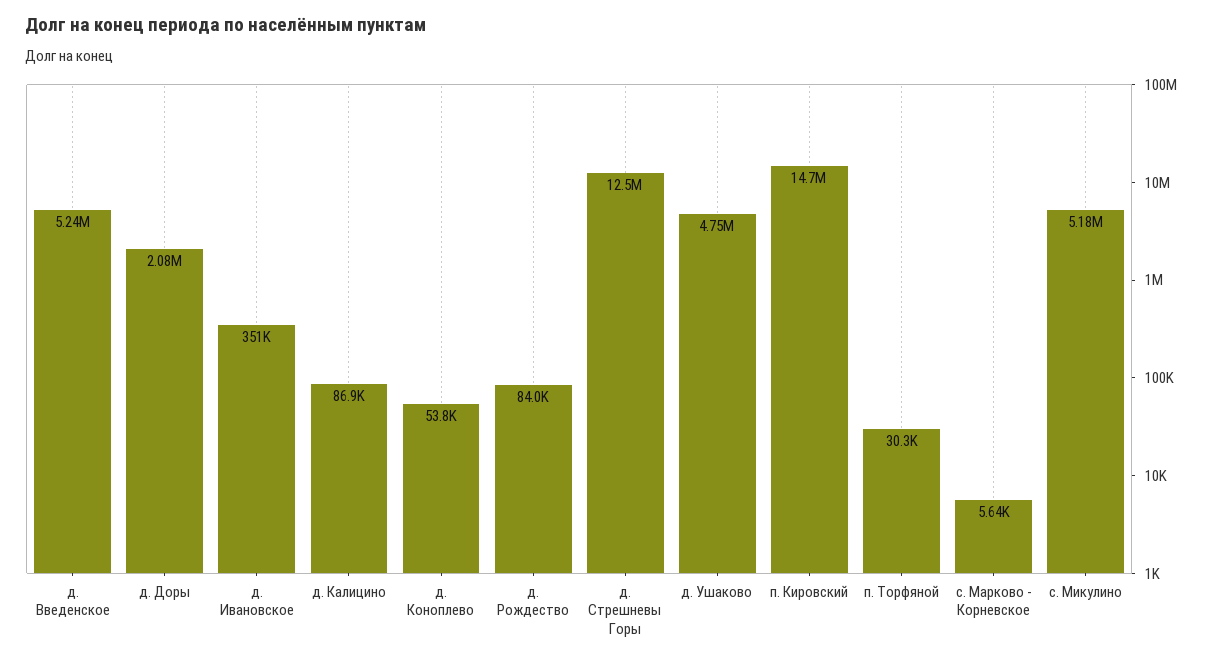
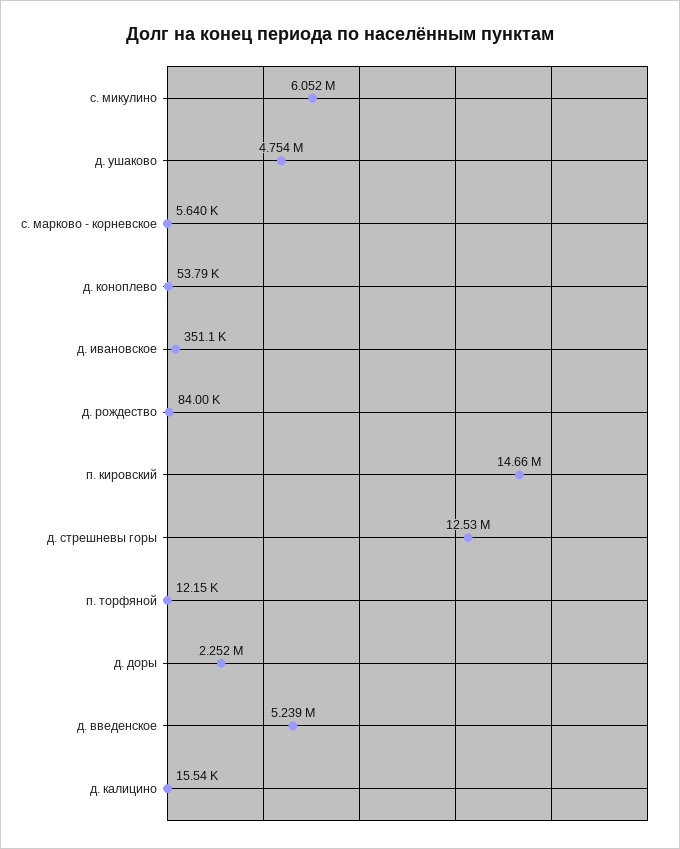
д. Доры: 2080000 -> 2252000
д. Калицино: 86900 -> 15540
п. Торфяной: 30300 -> 12150
с. Микулино: 5180000 -> 6052000

